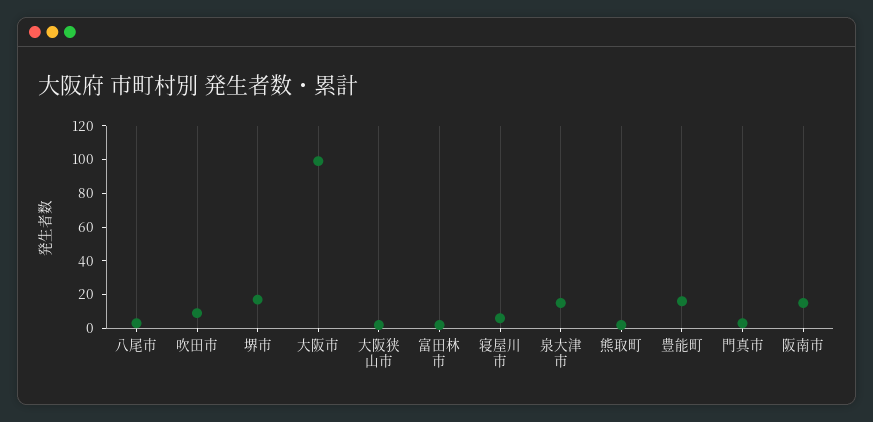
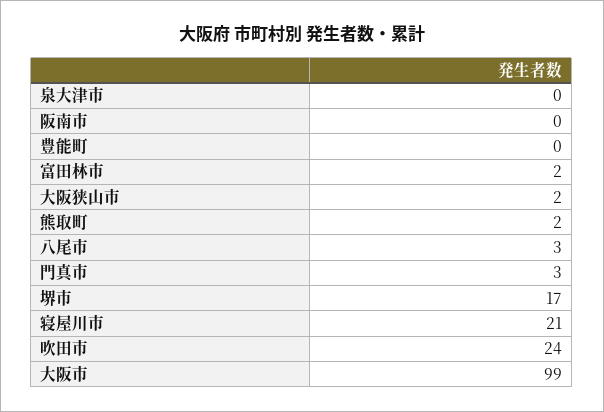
吹田市: 10 -> 24
寝屋川市: 5 -> 21
泉大津市: 15 -> 0
豊能町: 15 -> 0
阪南市: 15 -> 0

